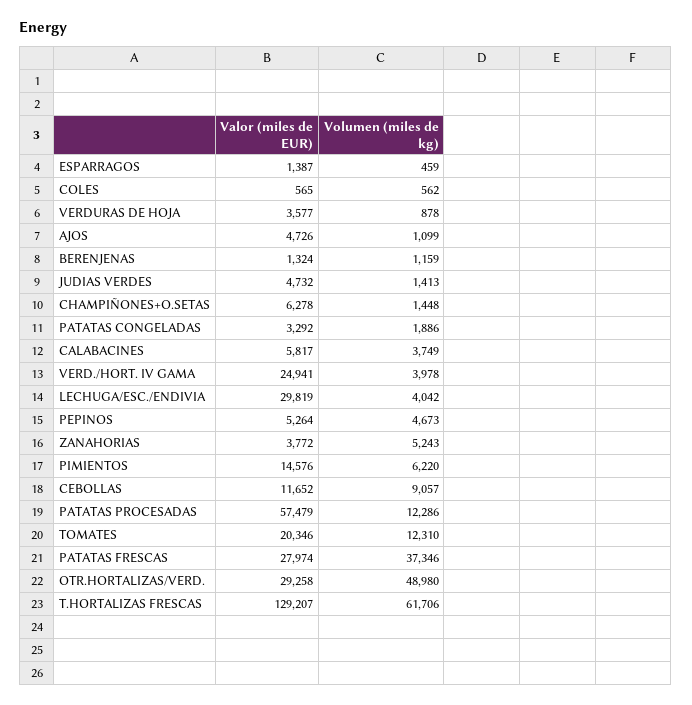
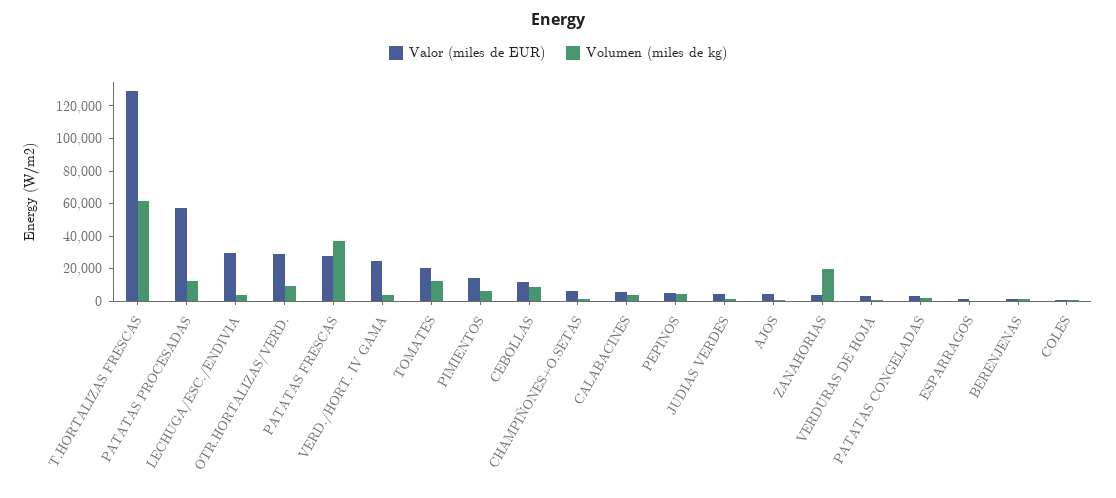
Volumen (miles de kg), ZANAHORIAS: 5243 -> 20000
Volumen (miles de kg), OTR.HORTALIZAS/VERD.: 48980 -> 10000

